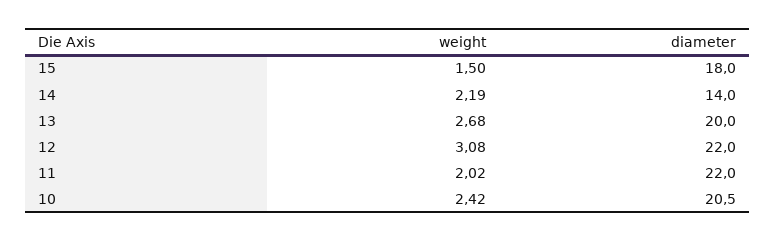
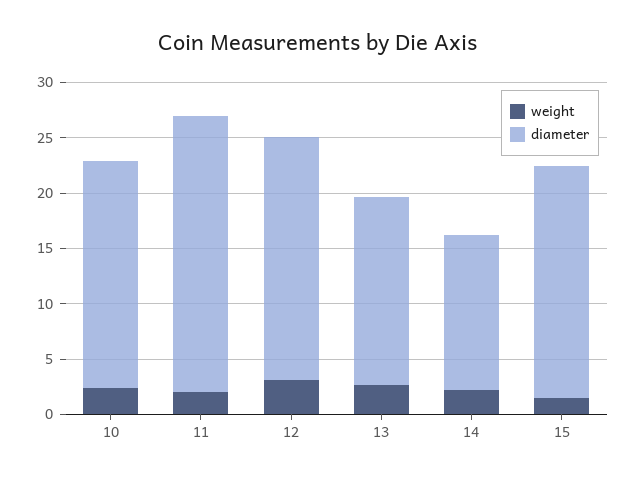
diameter, 15: 18 -> 21
diameter, 13: 20 -> 17
diameter, 11: 22 -> 25

